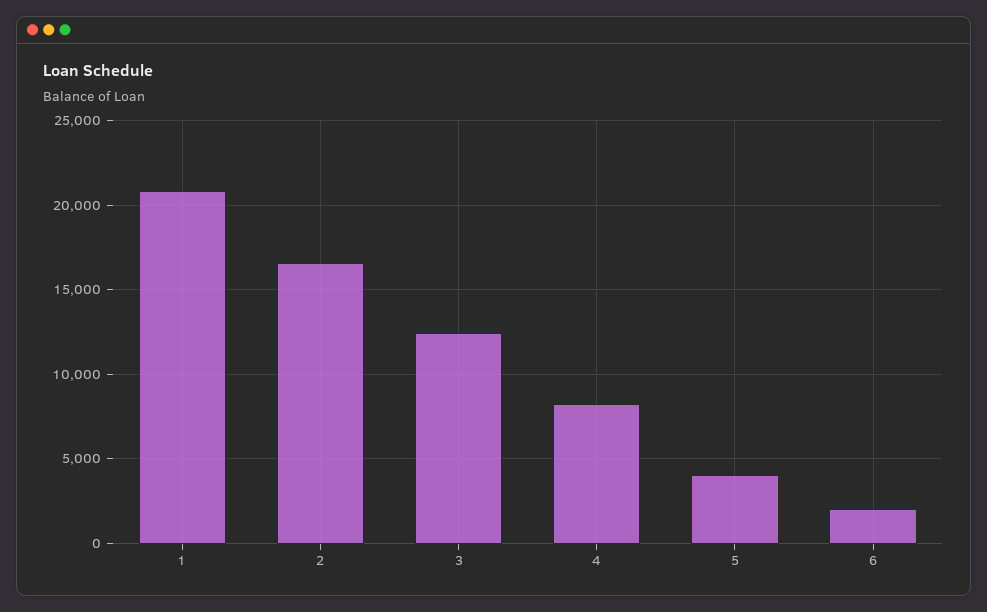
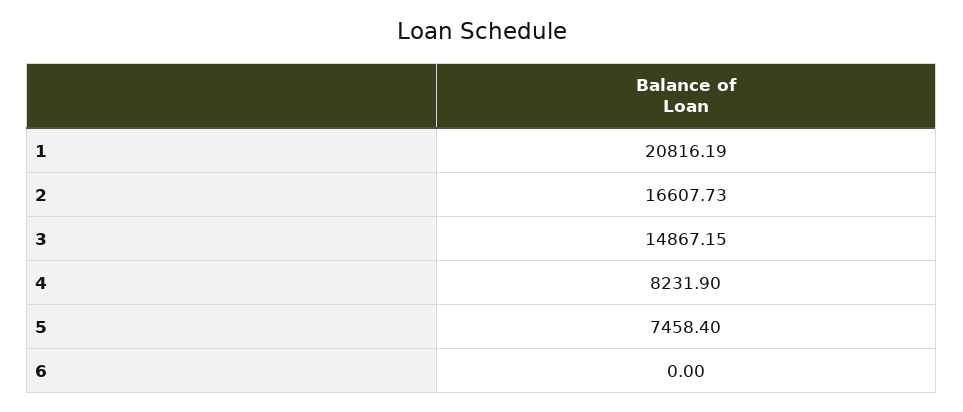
3: 12500 -> 14867.15
5: 4000 -> 7458.4
6: 2000 -> 0

